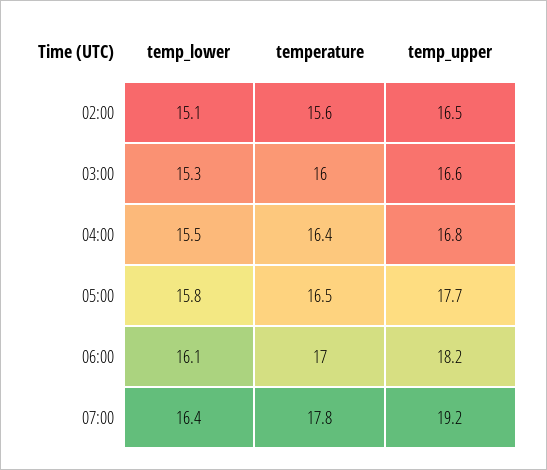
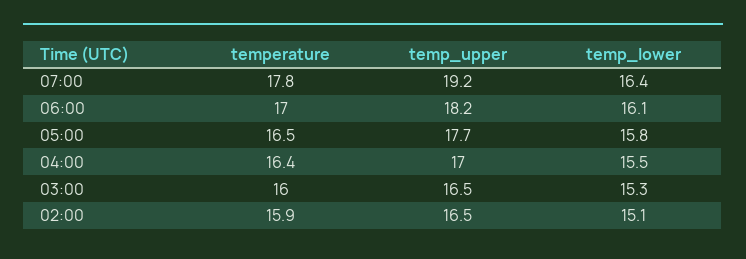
temperature, 02:00: 15.6 -> 15.9
temp_upper, 03:00: 16.6 -> 16.5
temp_upper, 04:00: 16.8 -> 17

